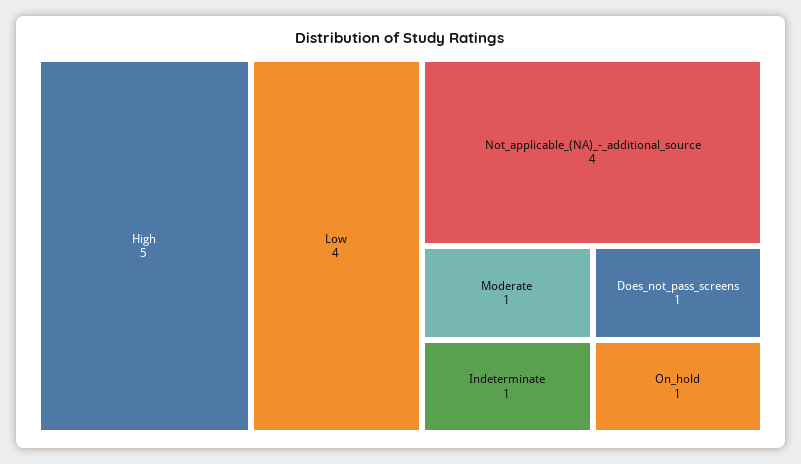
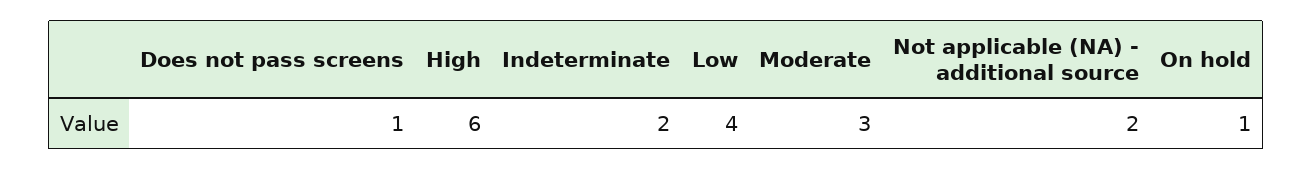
High: 5 -> 6
Not_applicable_(NA)_-_additional_source: 4 -> 2
Moderate: 1 -> 3
Indeterminate: 1 -> 2

